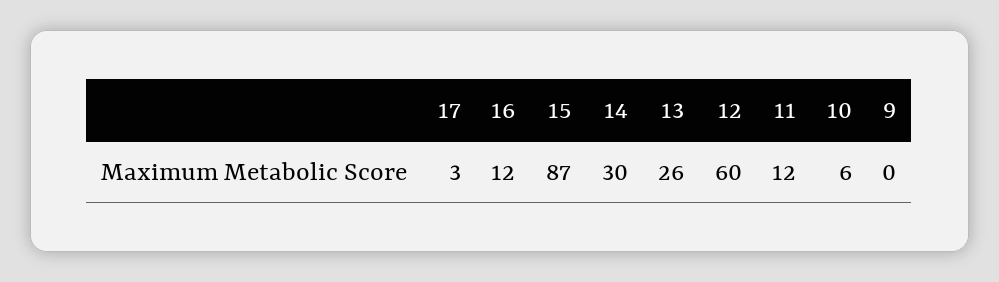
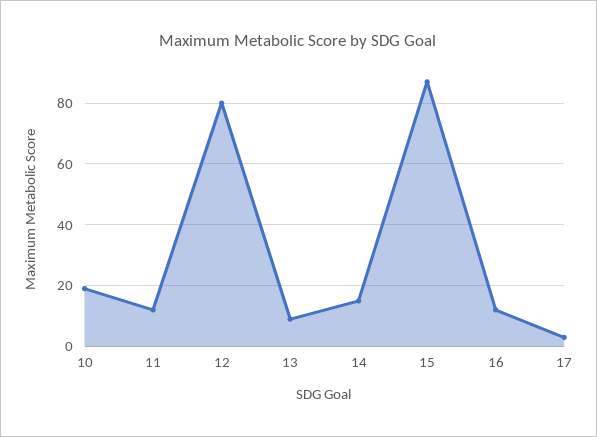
14: 30 -> 15
13: 26 -> 10
12: 60 -> 80
10: 6 -> 20
9: 0 -> none

